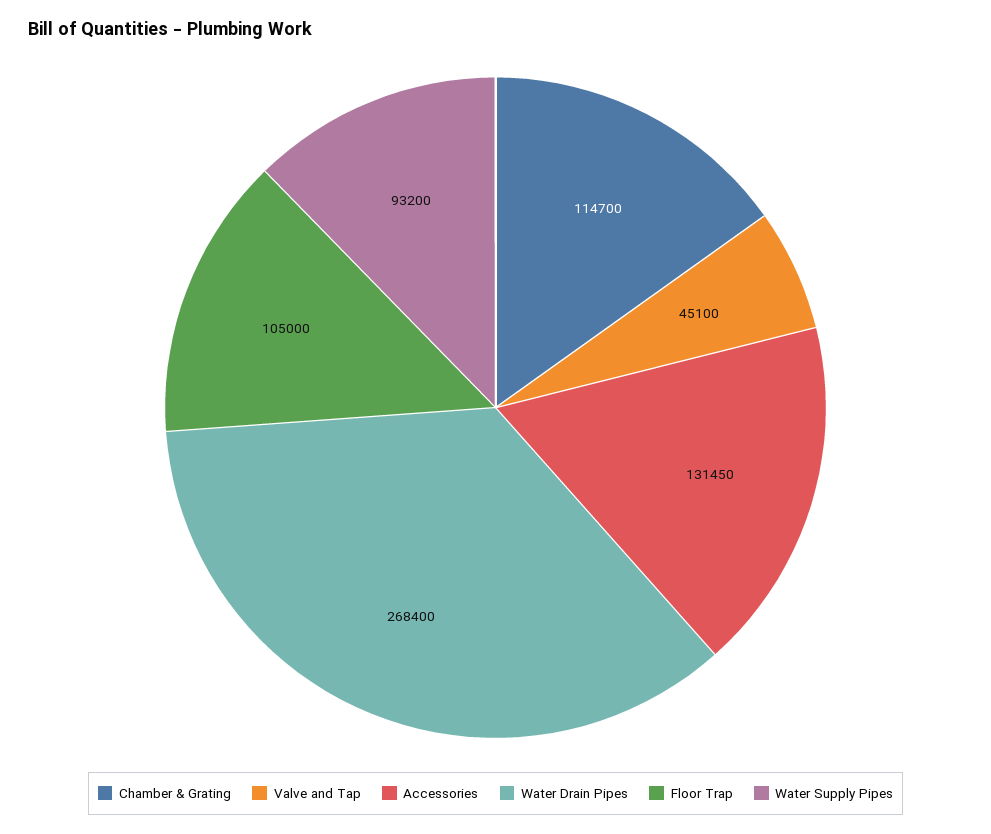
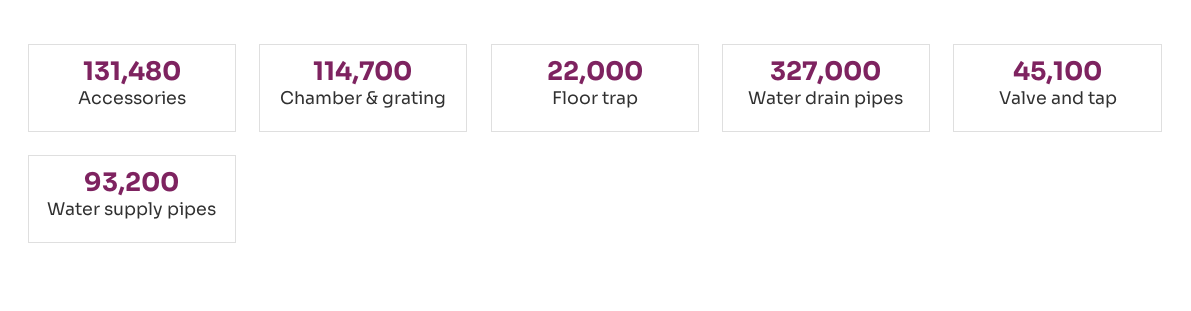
Accessories: 131450 -> 131480
Water Drain Pipes: 268400 -> 327000
Floor Trap: 105000 -> 22000

